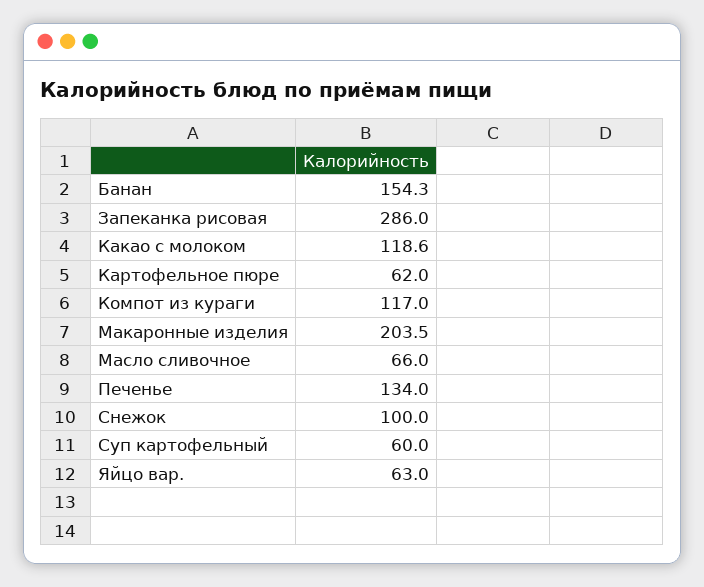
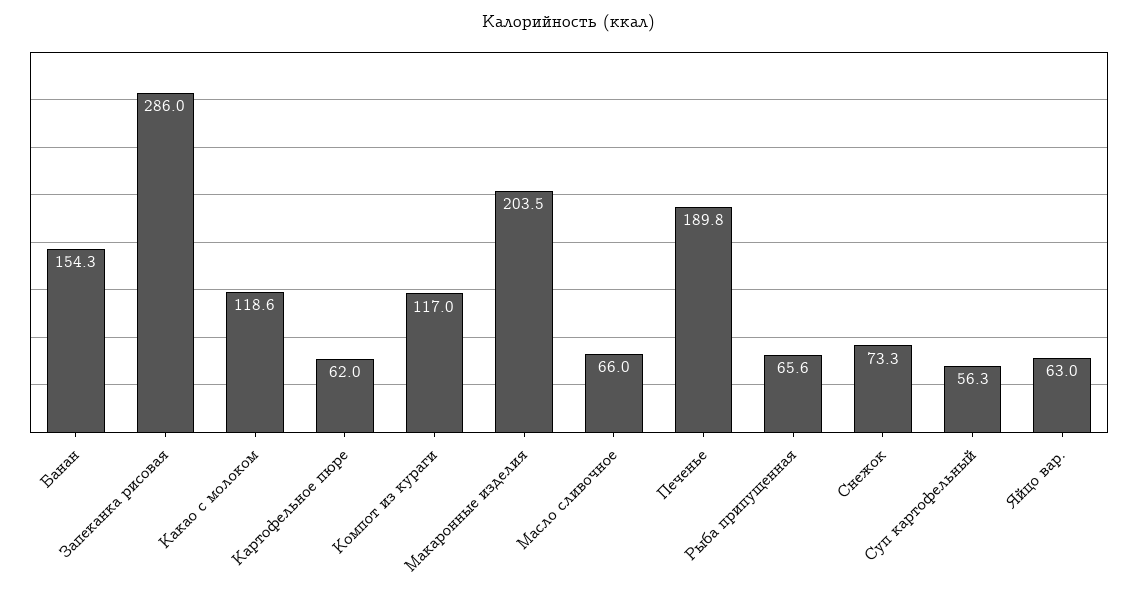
Печенье: 134 -> 189.8
Снежок: 100 -> 73.3
Суп картофельный: 60 -> 56.3
Рыба припущенная: none -> 65.6

